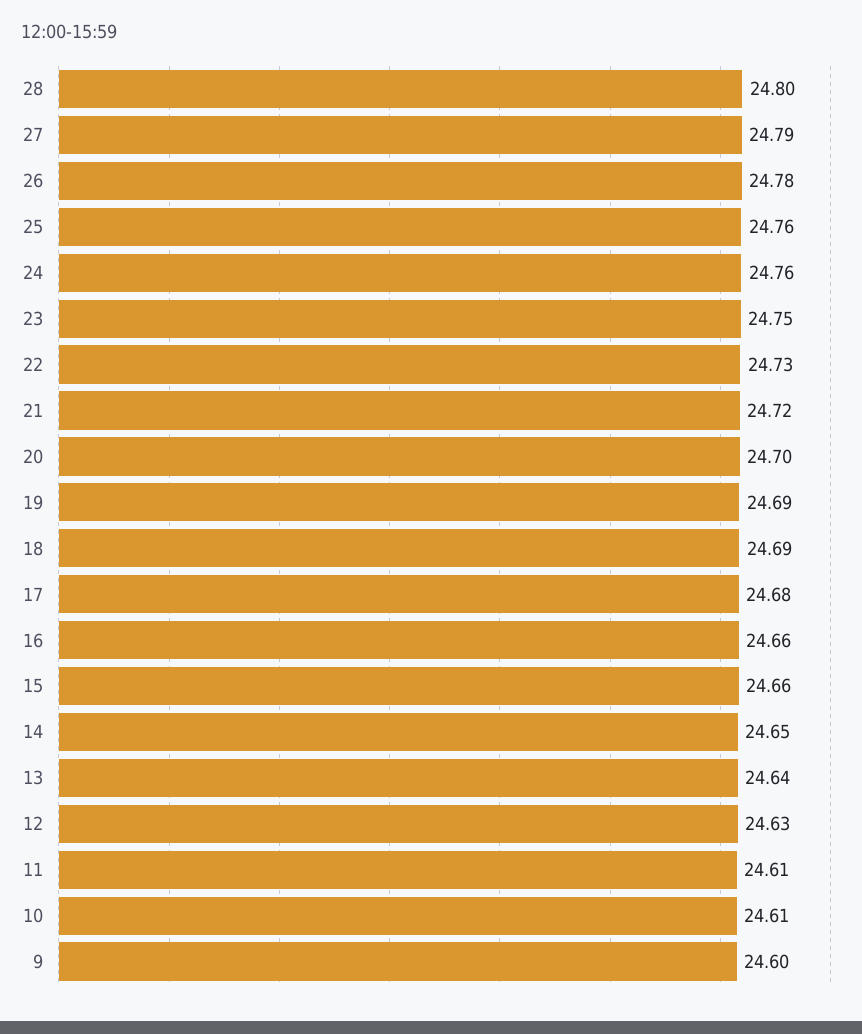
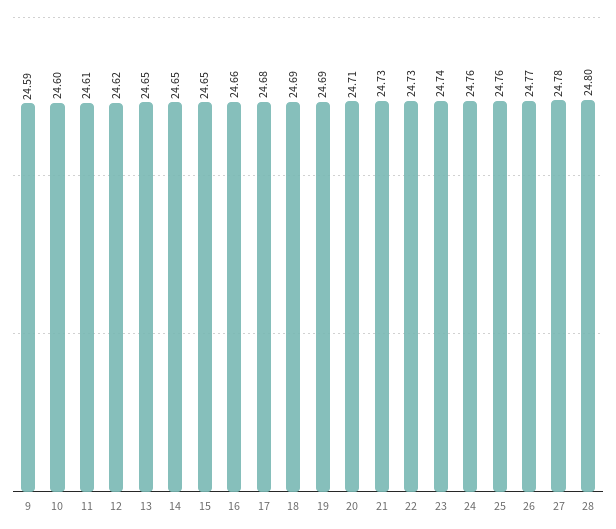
27: 24.79 -> 24.78
26: 24.78 -> 24.77
23: 24.75 -> 24.74
21: 24.72 -> 24.73
20: 24.7 -> 24.71
15: 24.66 -> 24.65
13: 24.64 -> 24.65
12: 24.63 -> 24.62
10: 24.61 -> 24.6
9: 24.6 -> 24.59

